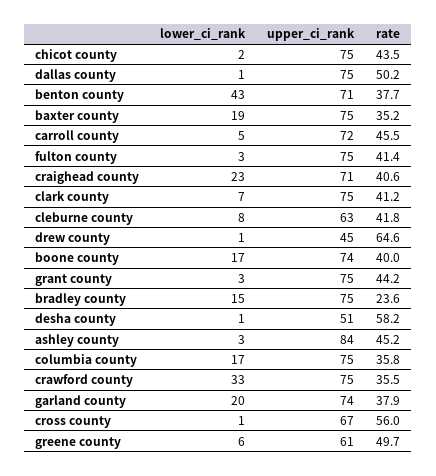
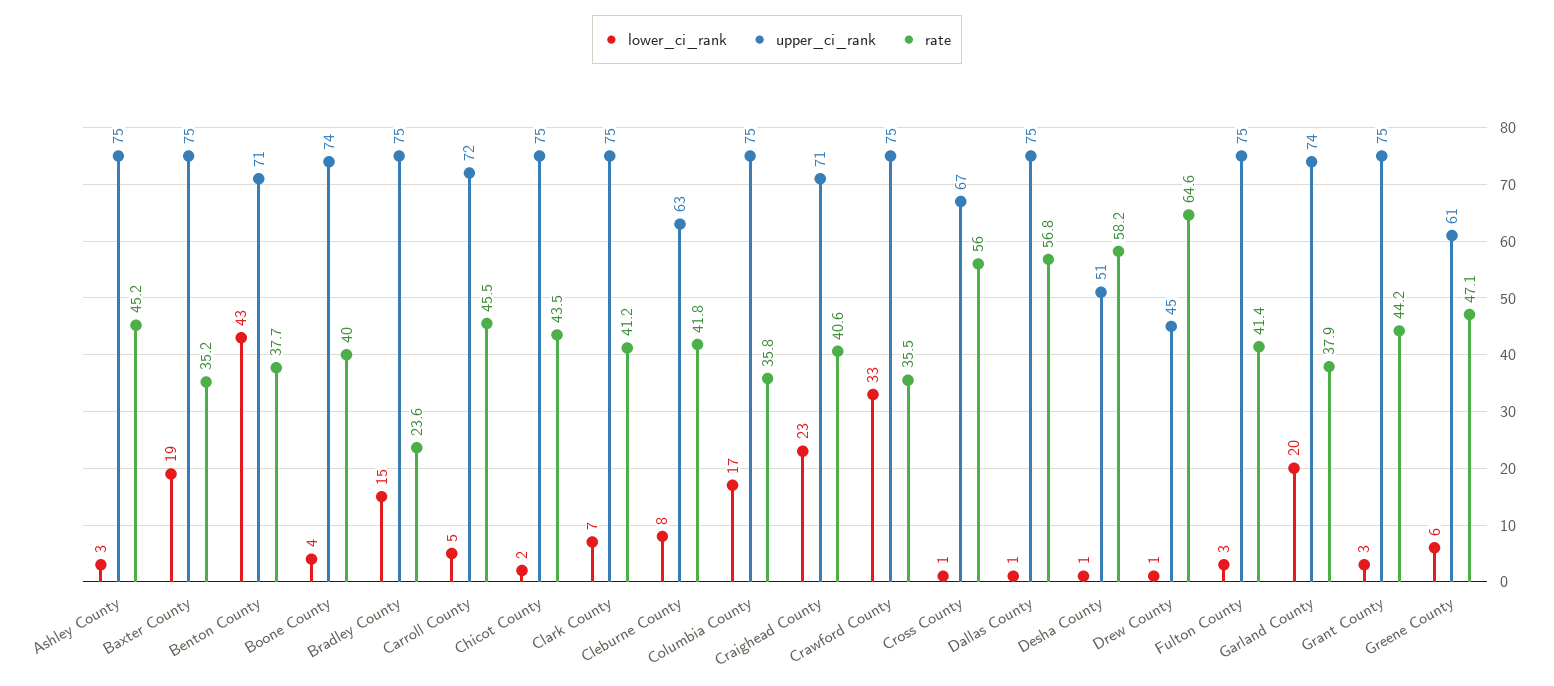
rate, dallas county: 50.2 -> 56.8
lower_ci_rank, boone county: 17 -> 4
upper_ci_rank, ashley county: 84 -> 75
rate, greene county: 49.7 -> 47.1

